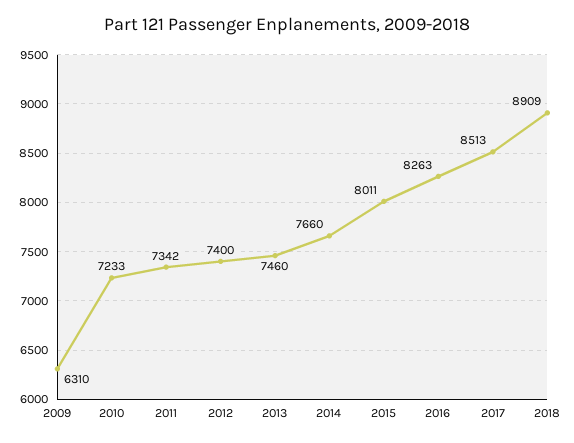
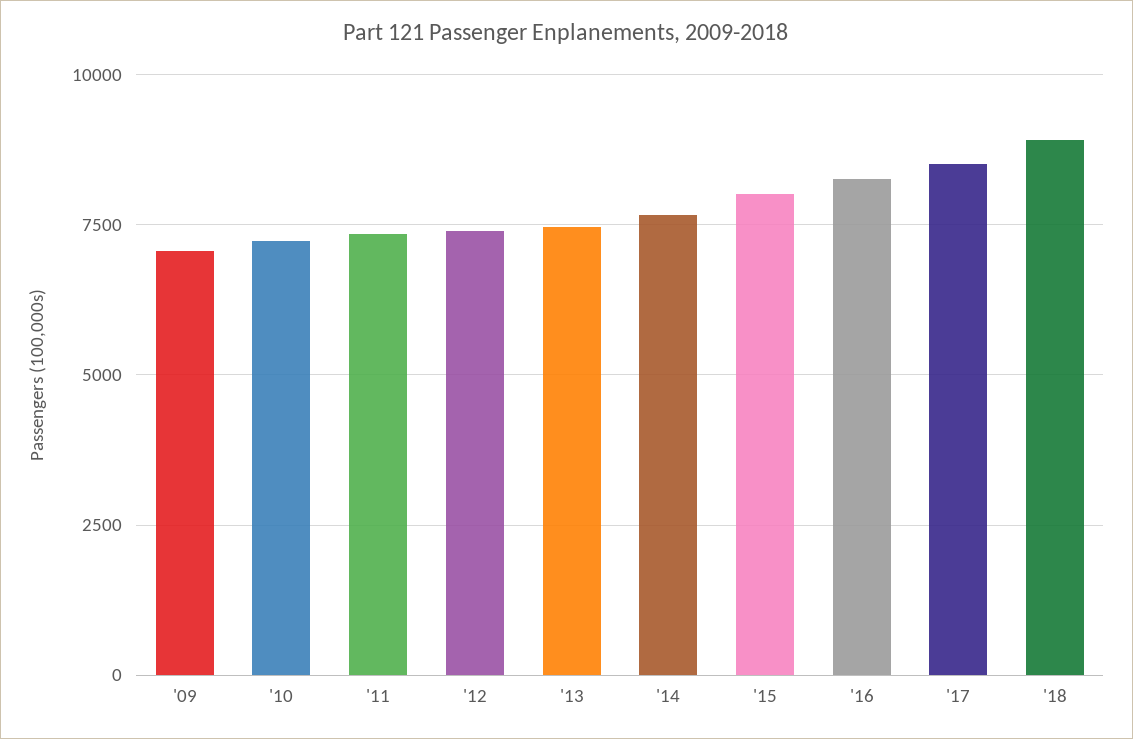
2009: 6310 -> 7000

